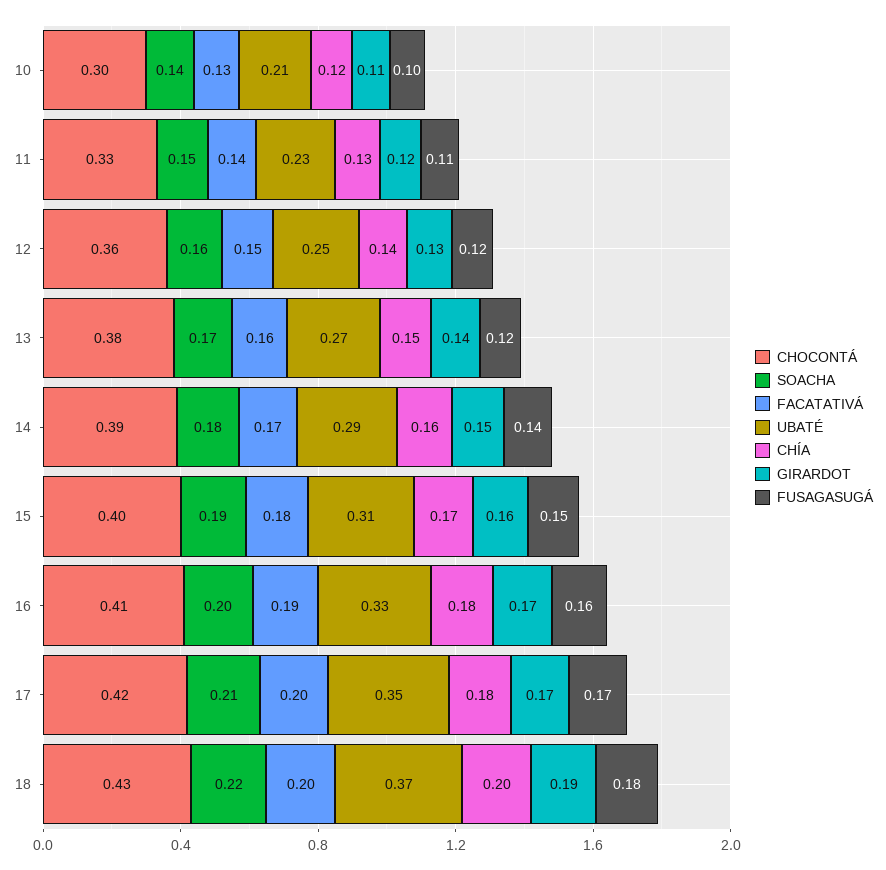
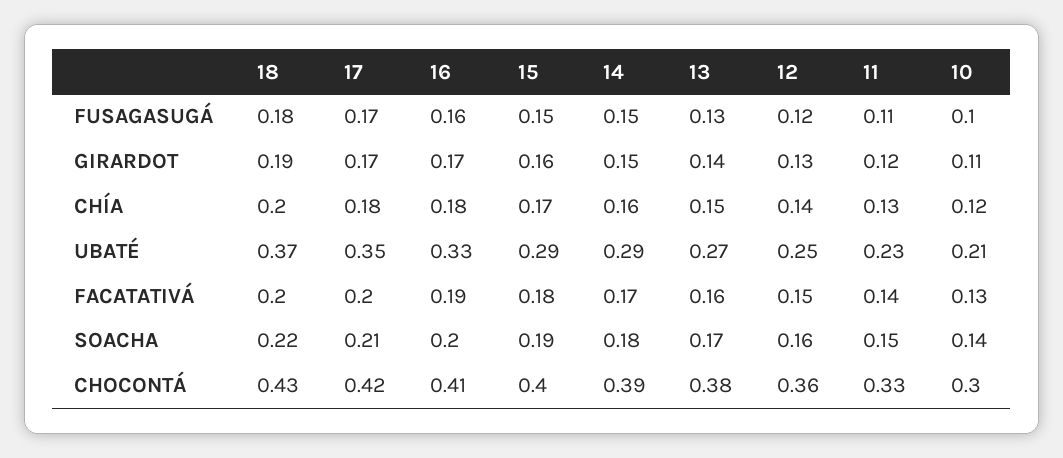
FUSAGASUGÁ, 13: 0.12 -> 0.13
FUSAGASUGÁ, 14: 0.14 -> 0.15
UBATÉ, 15: 0.31 -> 0.29

